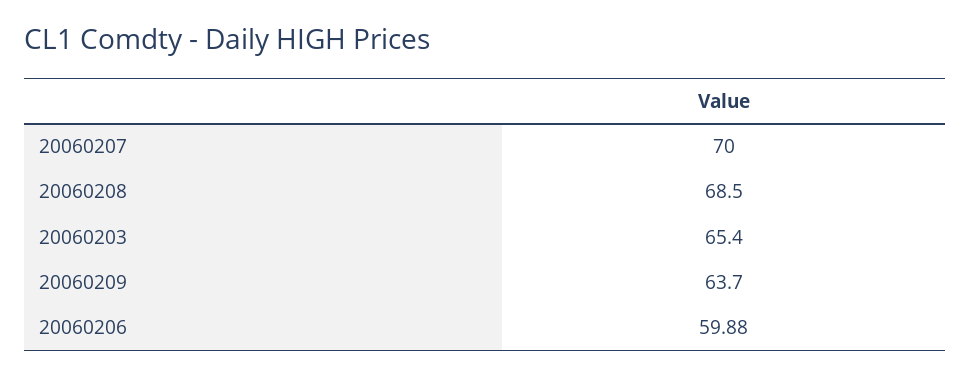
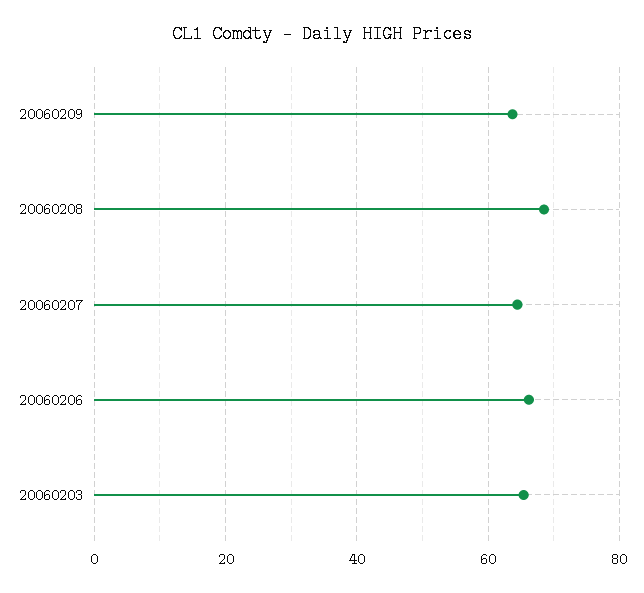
20060207: 70 -> 64
20060206: 59.88 -> 66

